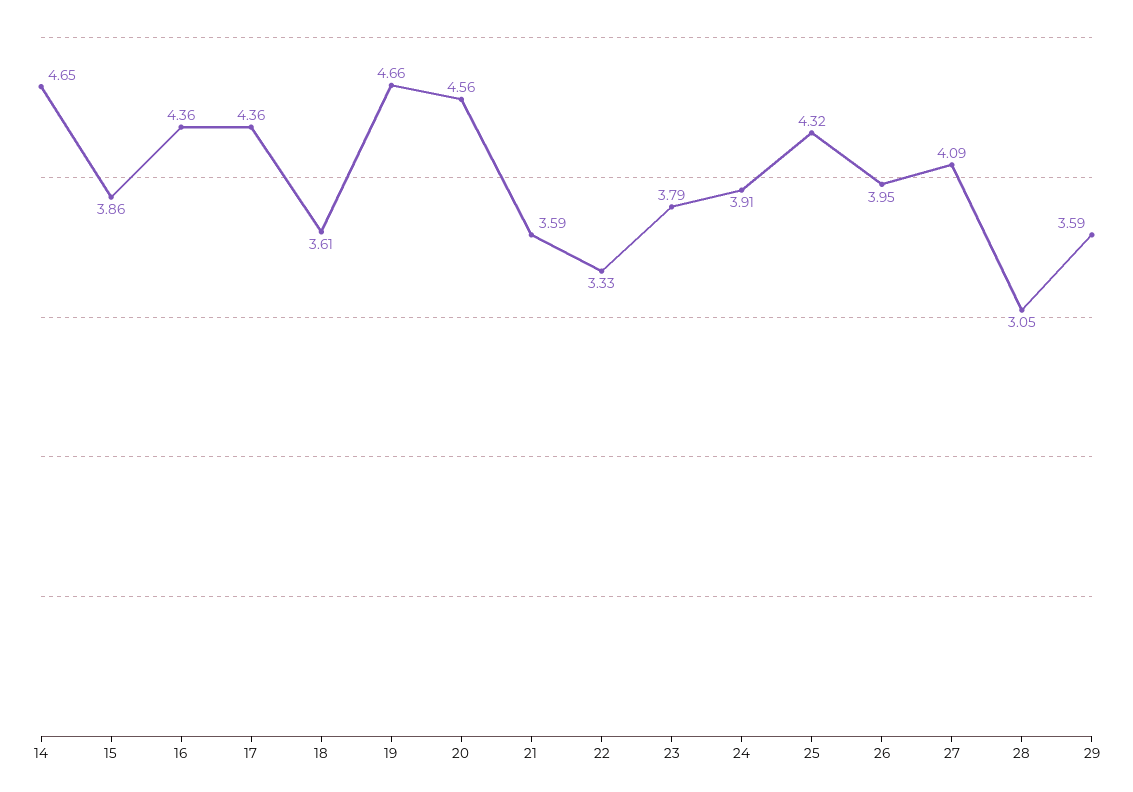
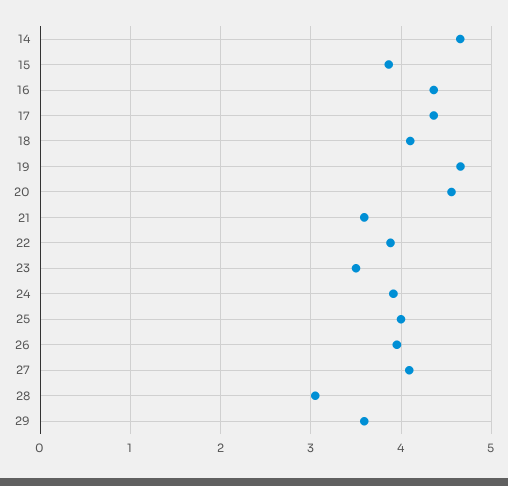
18: 3.61 -> 4.1
22: 3.33 -> 3.9
23: 3.79 -> 3.5
25: 4.32 -> 4

